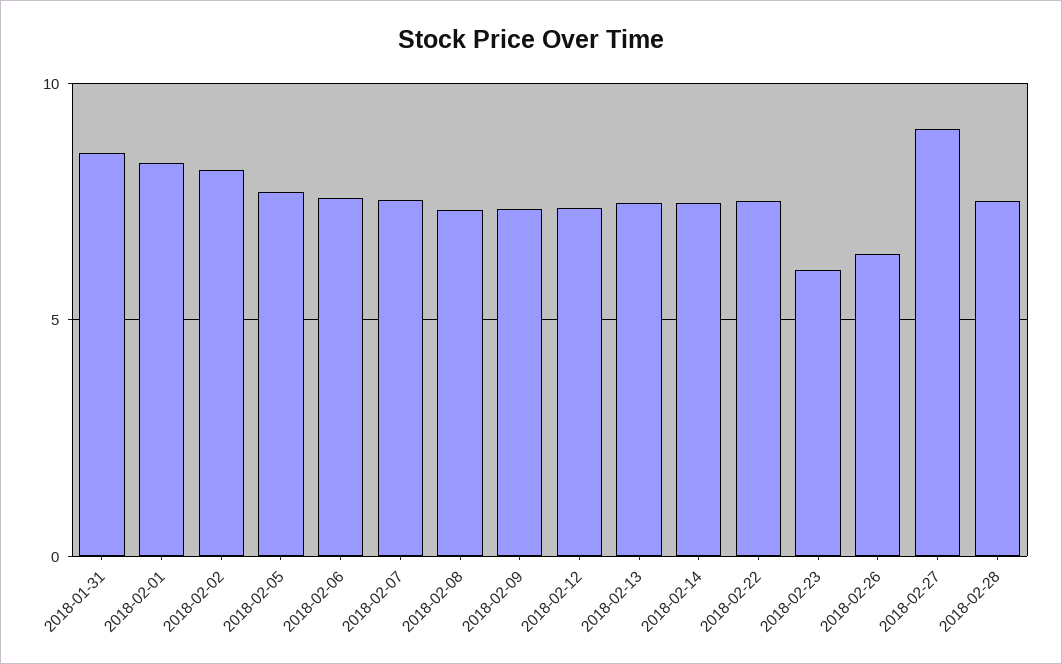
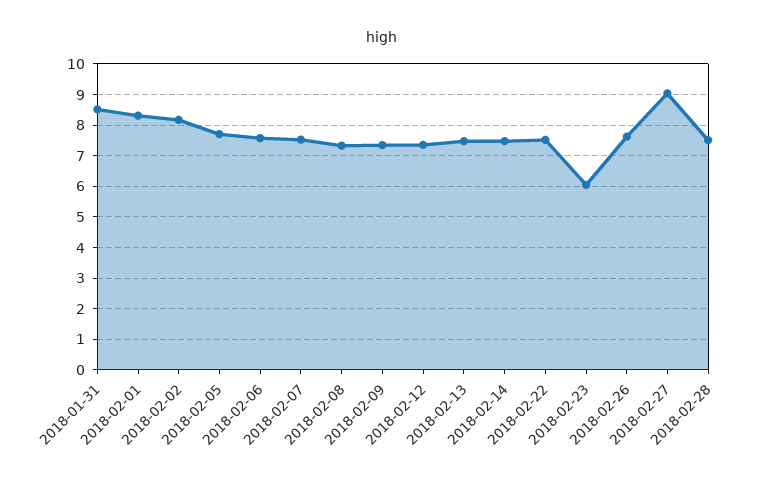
2018-02-26: 6.5 -> 7.6

